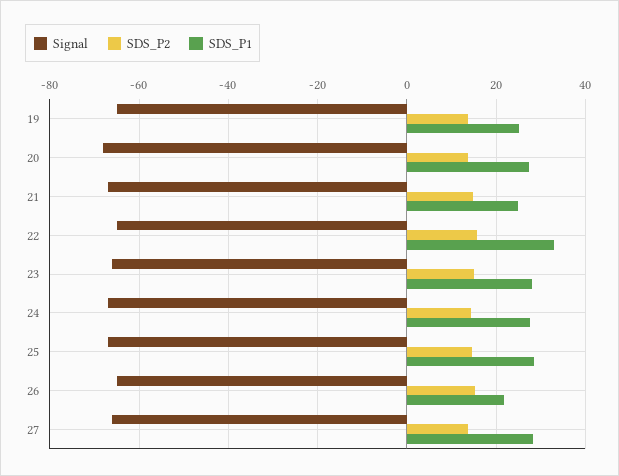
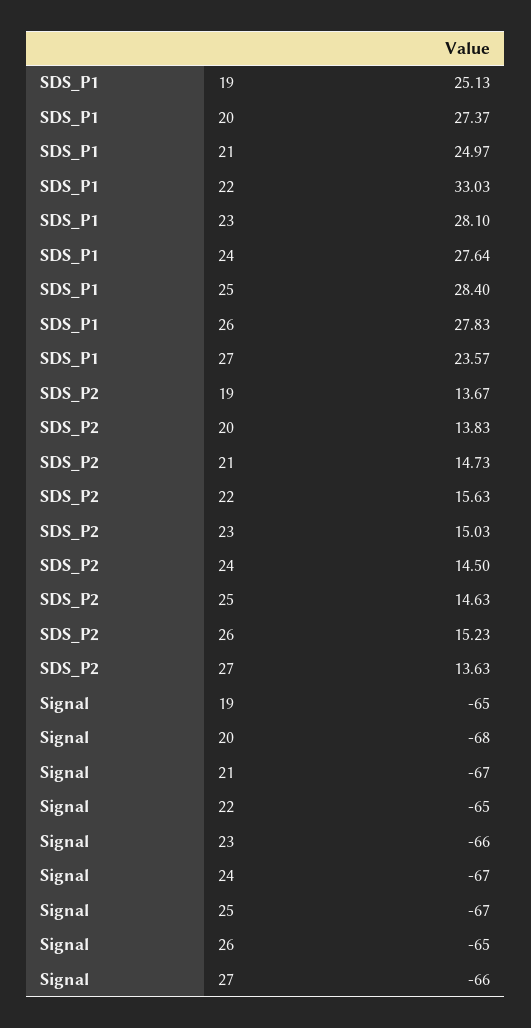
SDS_P1, 26: 22 -> 27.83
SDS_P1, 27: 28 -> 23.57

